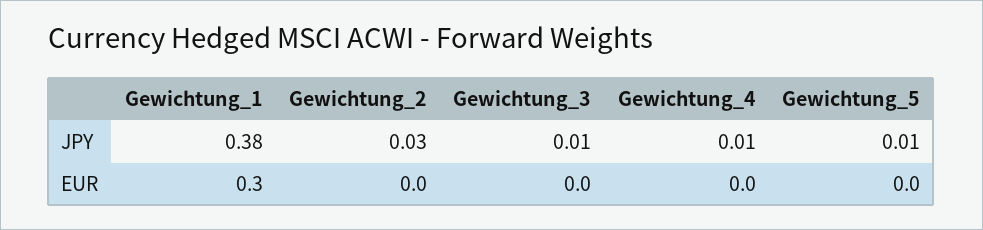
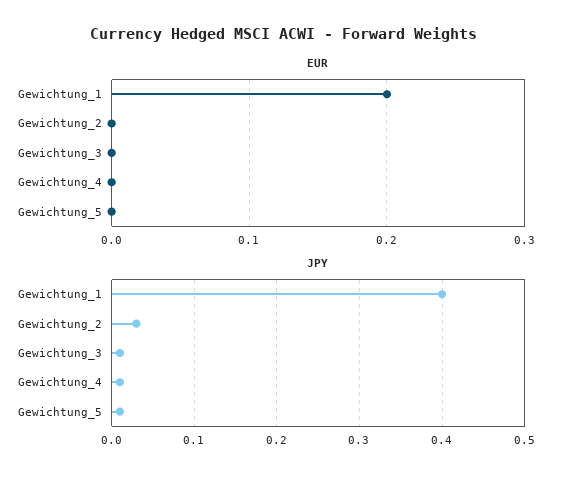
JPY, Gewichtung_1: 0.38 -> 0.4
EUR, Gewichtung_1: 0.3 -> 0.2

